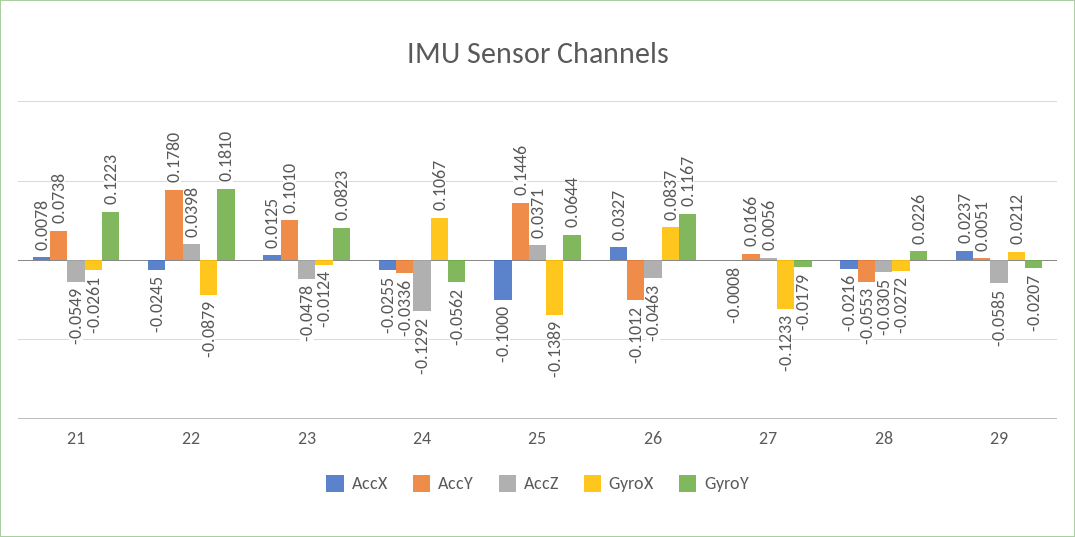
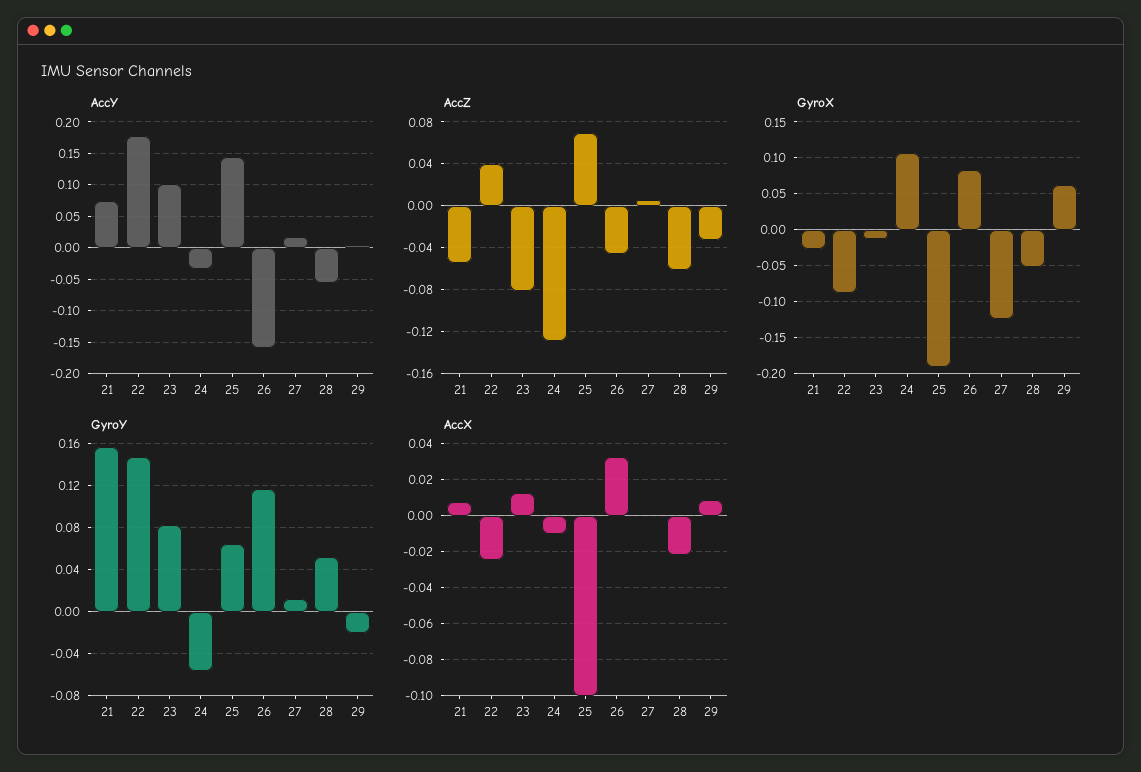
GyroY, 21: 0.1223 -> 0.16
GyroY, 22: 0.181 -> 0.15
AccZ, 23: -0.0478 -> -0.08
AccX, 24: -0.0255 -> -0.01
AccZ, 25: 0.0371 -> 0.07
GyroX, 25: -0.1389 -> -0.19
AccY, 26: -0.1012 -> -0.16
GyroY, 27: -0.0179 -> 0.01
AccZ, 28: -0.0305 -> -0.06
GyroX, 28: -0.0272 -> -0.05
GyroY, 28: 0.0226 -> 0.05
AccX, 29: 0.0237 -> 0.01
AccZ, 29: -0.0585 -> -0.03
GyroX, 29: 0.0212 -> 0.06

